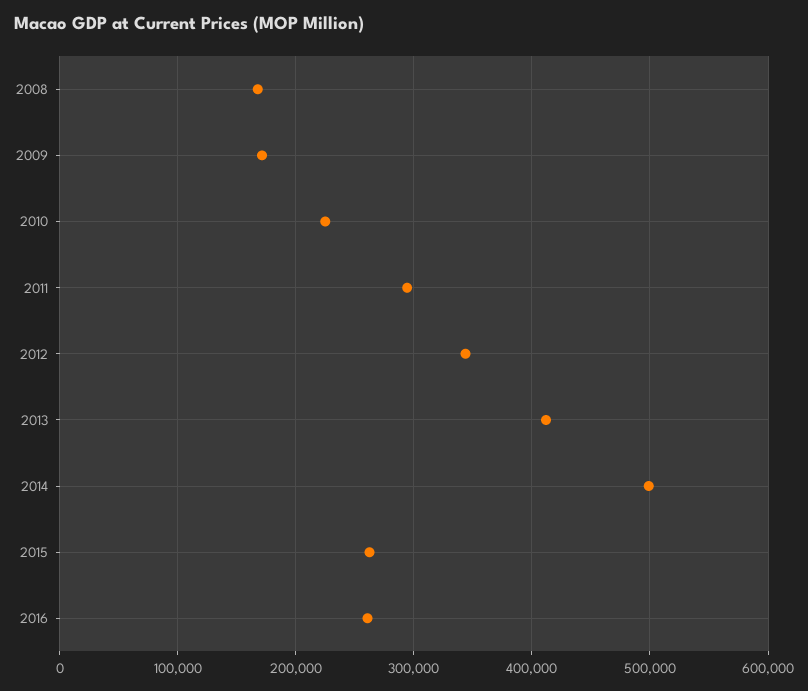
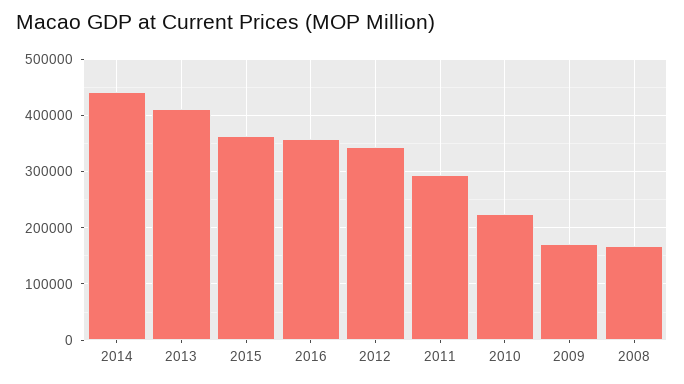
2014: 500000 -> 440000
2015: 260000 -> 360000
2016: 260000 -> 360000

